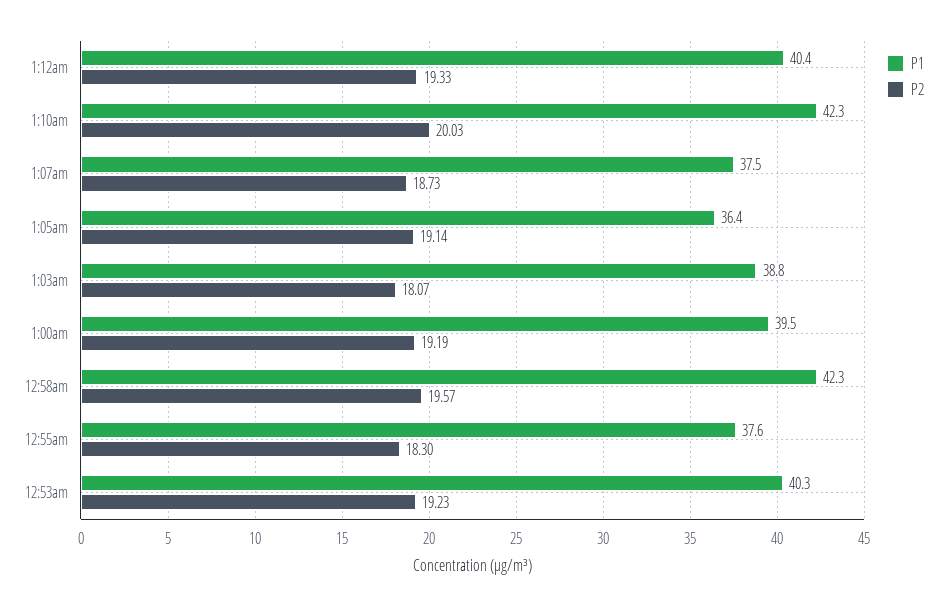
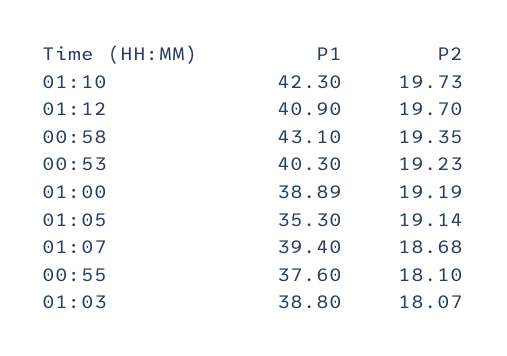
P1, 1:12am: 40.4 -> 40.9
P2, 1:12am: 19.33 -> 19.7
P2, 1:10am: 20.03 -> 19.73
P1, 1:07am: 37.5 -> 39.4
P2, 1:07am: 18.73 -> 18.68
P1, 1:05am: 36.4 -> 35.3
P1, 1:00am: 39.5 -> 38.89
P1, 12:58am: 42.3 -> 43.1
P2, 12:58am: 19.57 -> 19.35
P2, 12:55am: 18.3 -> 18.1

